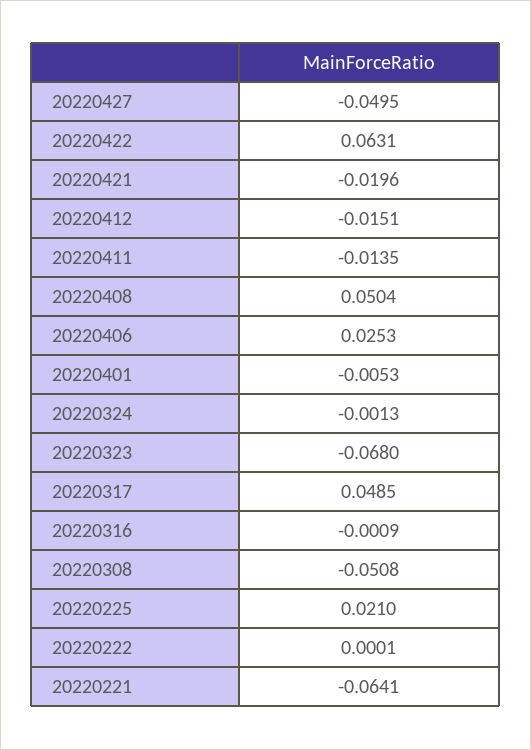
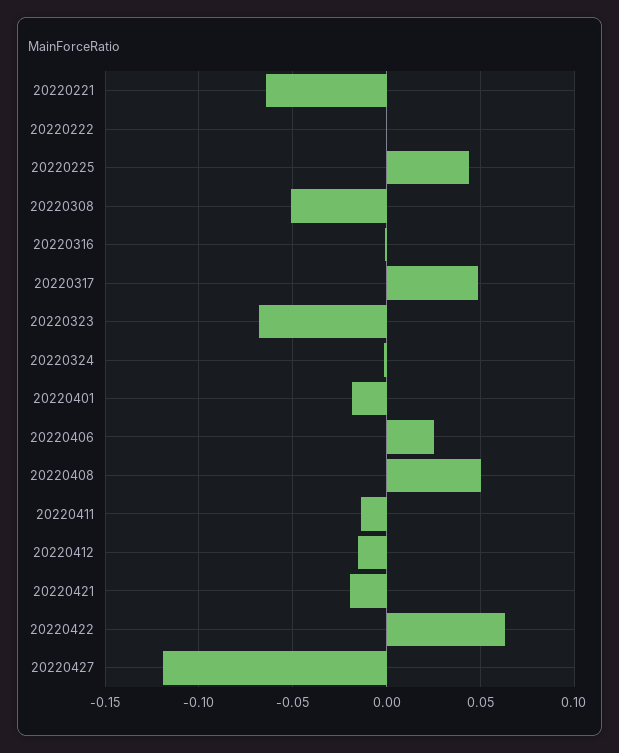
20220427: -0.0495 -> -0.12
20220401: -0.0053 -> -0.02
20220225: 0.021 -> 0.045

